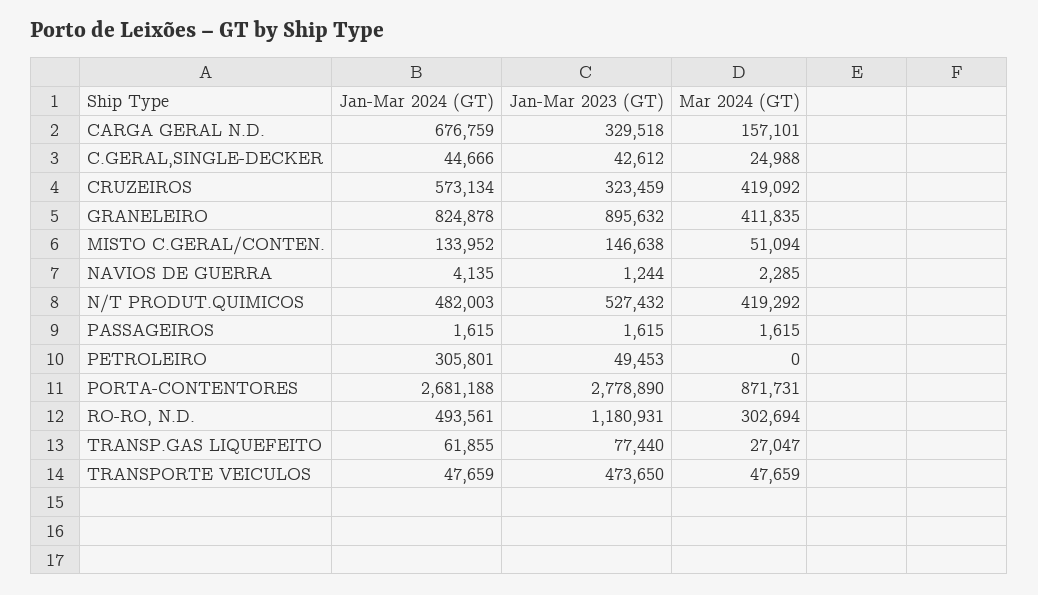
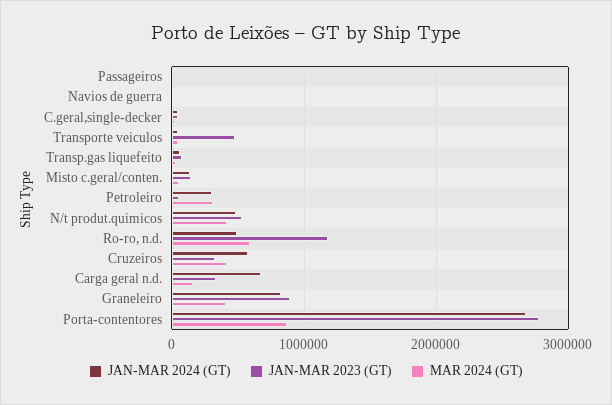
Mar 2024 (GT), PETROLEIRO: 0 -> 300000
Mar 2024 (GT), RO-RO, N.D.: 302694 -> 600000

